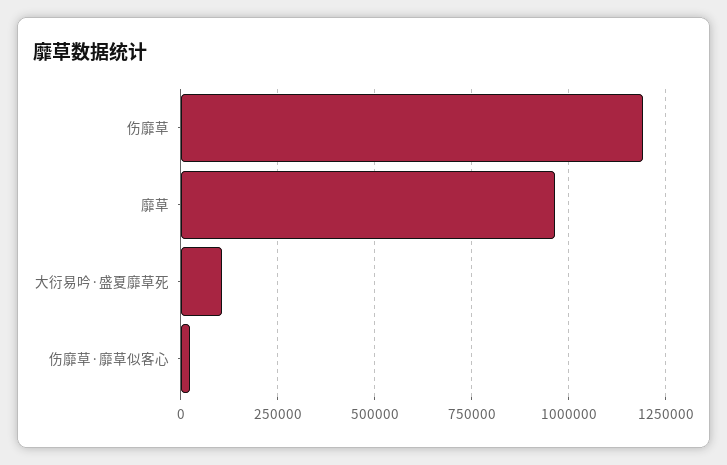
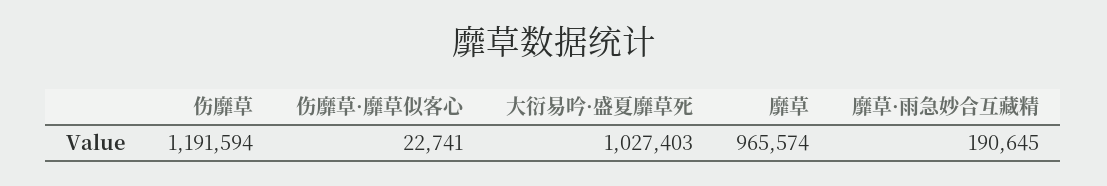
大衍易吟·盛夏靡草死: 100000 -> 1027403
靡草·雨急妙合互藏精: none -> 190645

